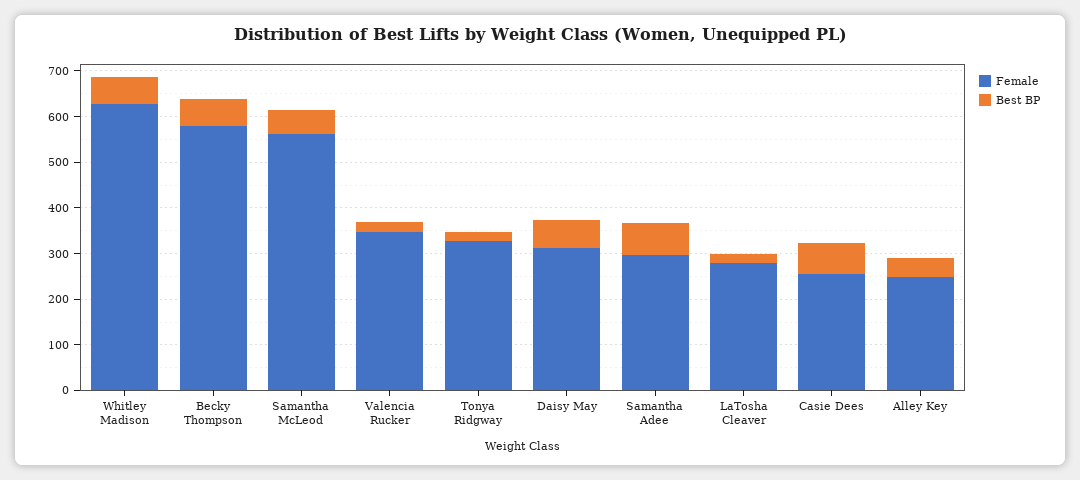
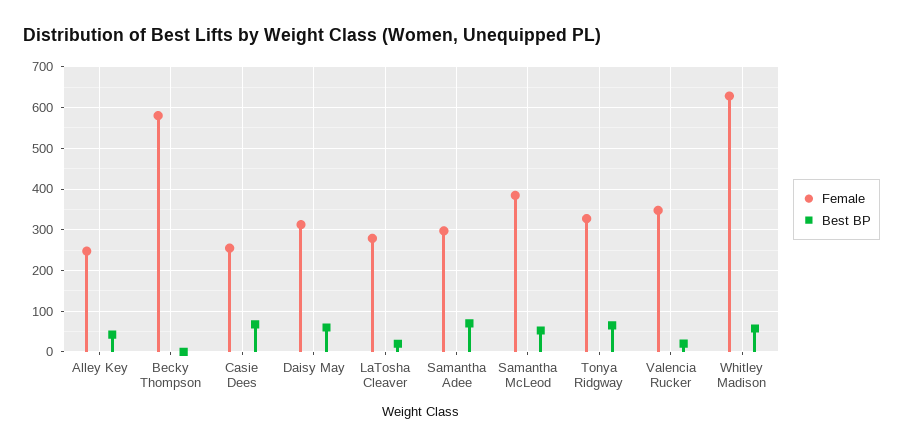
Best BP, Becky Thompson: 60 -> 0
Female, Samantha McLeod: 560 -> 380
Best BP, Tonya Ridgway: 20 -> 60

